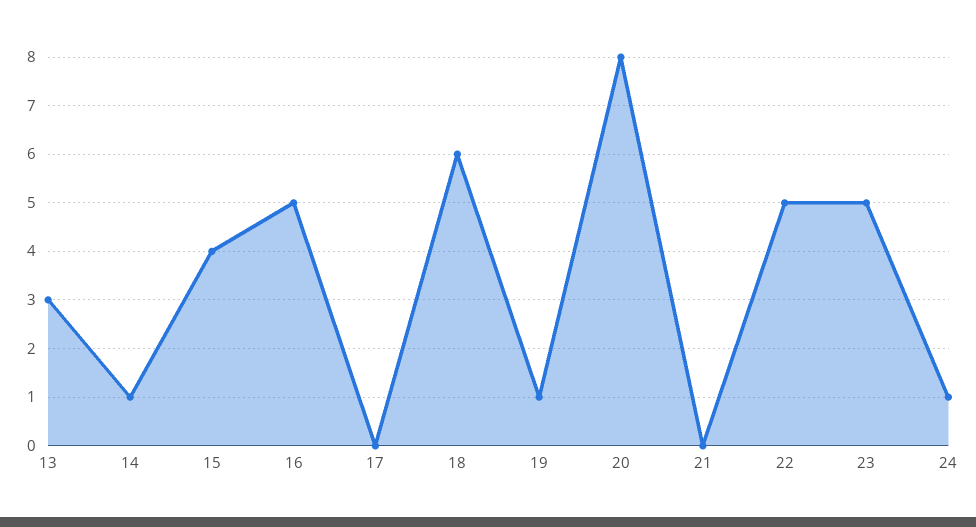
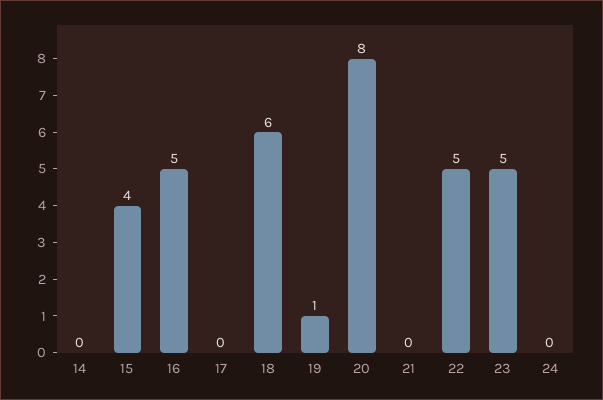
13: 3 -> none
14: 1 -> 0
24: 1 -> 0

